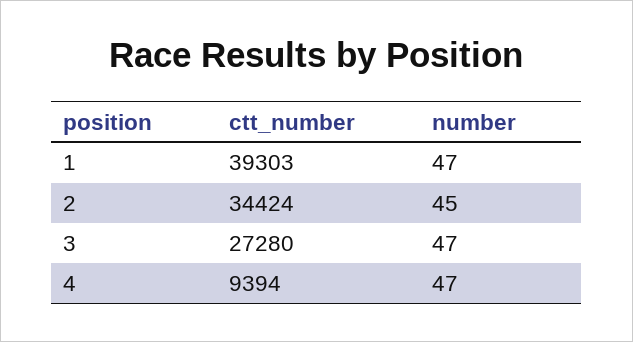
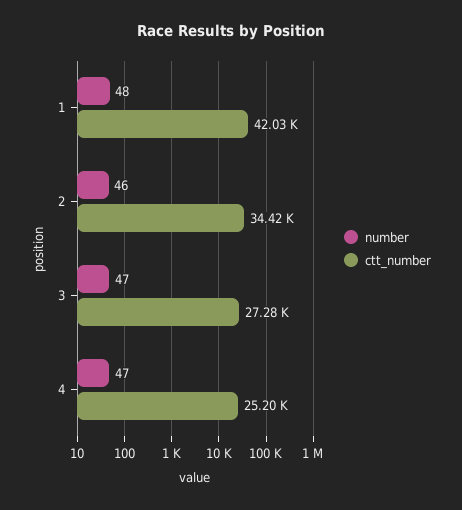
ctt_number, 1: 39303 -> 42030
number, 1: 47 -> 48
number, 2: 45 -> 46
ctt_number, 4: 9394 -> 25200

